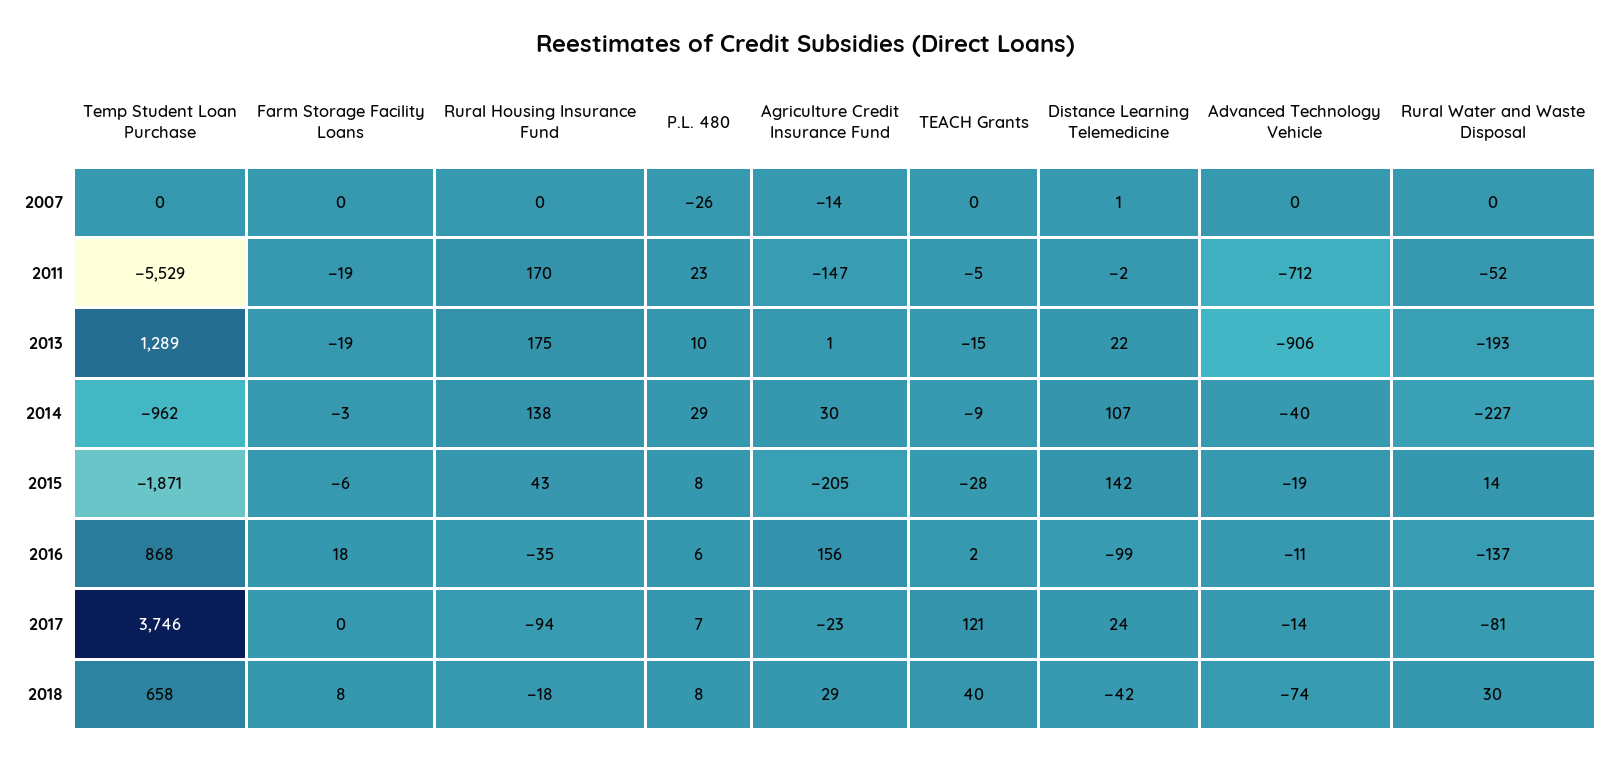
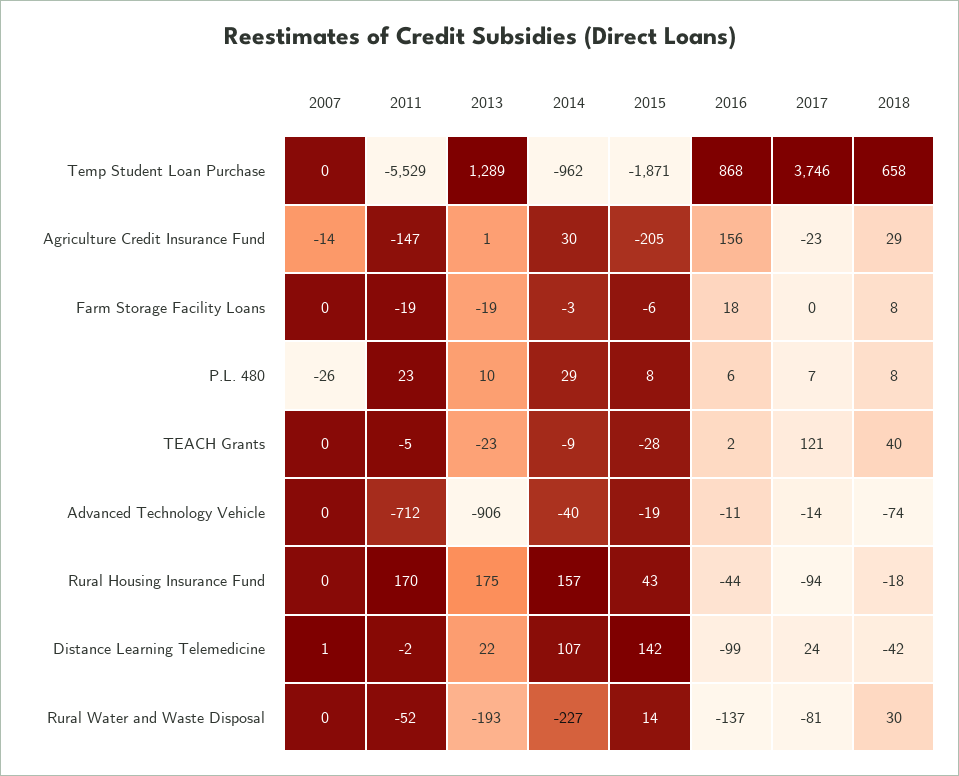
TEACH Grants, 2013: -15 -> -23
Rural Housing Insurance Fund, 2014: 138 -> 157
Rural Housing Insurance Fund, 2016: -35 -> -44

